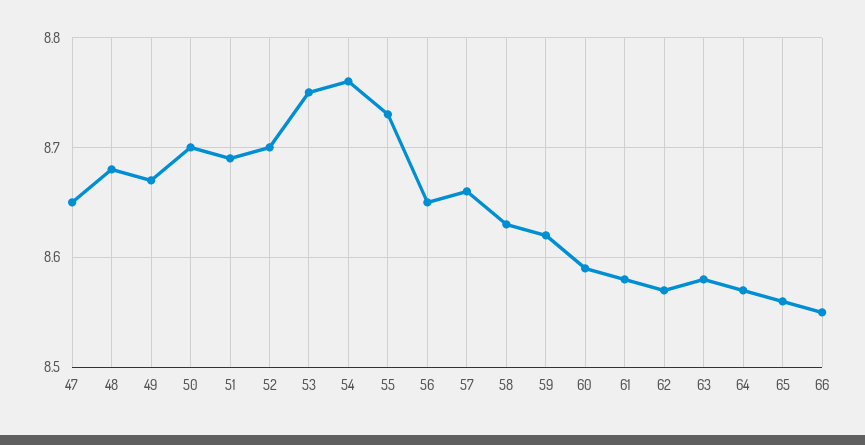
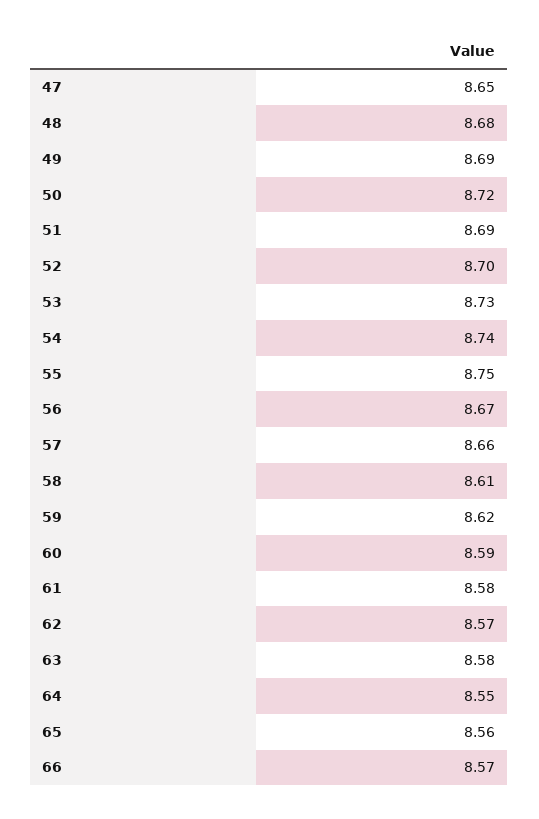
49: 8.67 -> 8.69
50: 8.7 -> 8.72
53: 8.75 -> 8.73
54: 8.76 -> 8.74
55: 8.73 -> 8.75
56: 8.65 -> 8.67
58: 8.63 -> 8.61
64: 8.57 -> 8.55
66: 8.55 -> 8.57

